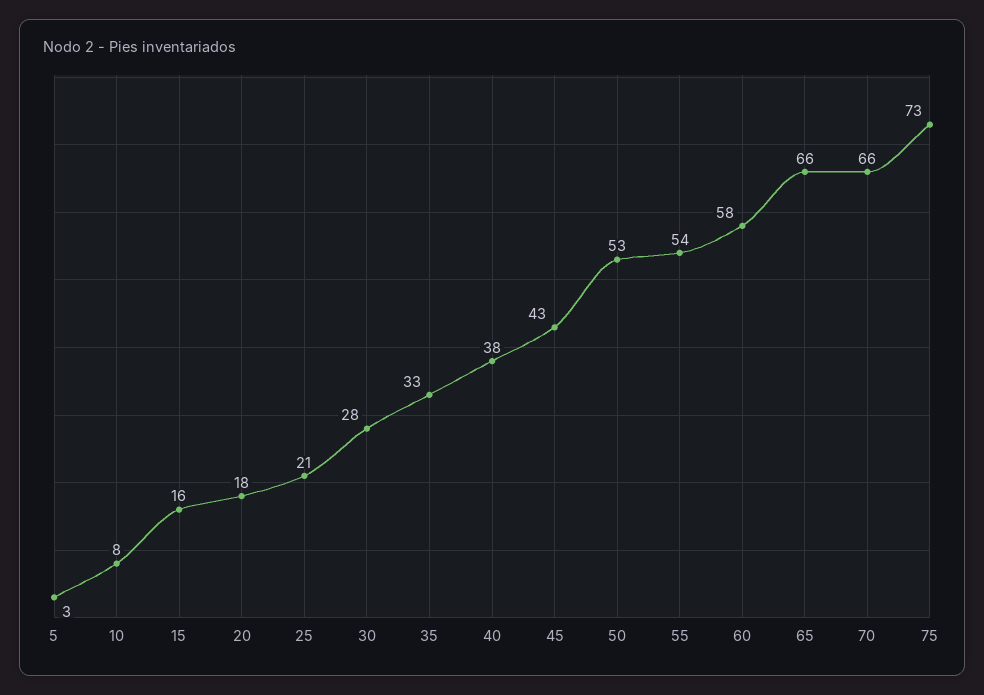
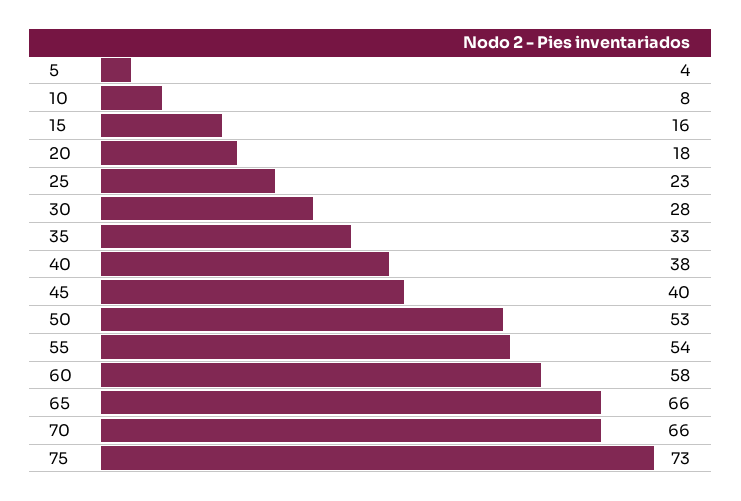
5: 3 -> 4
25: 21 -> 23
45: 43 -> 40

